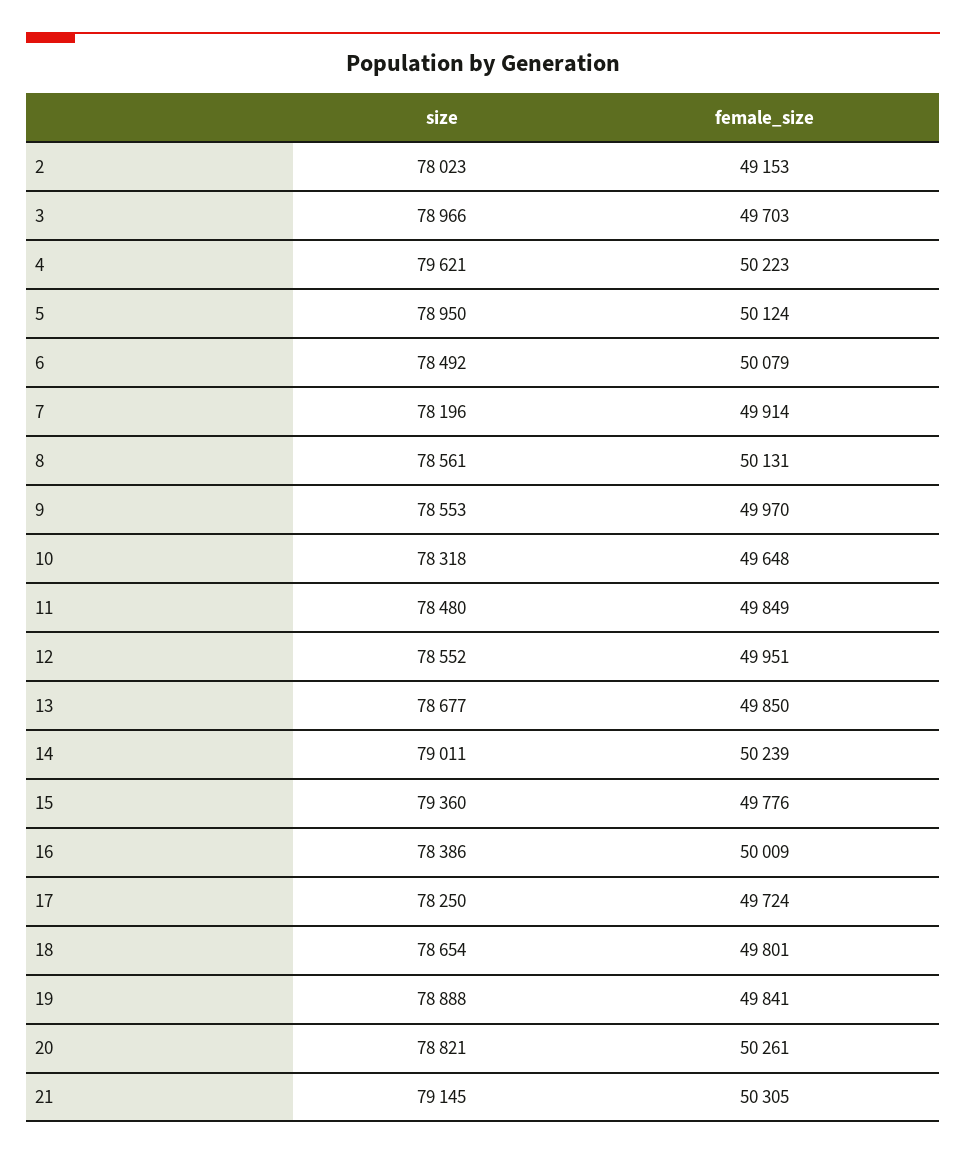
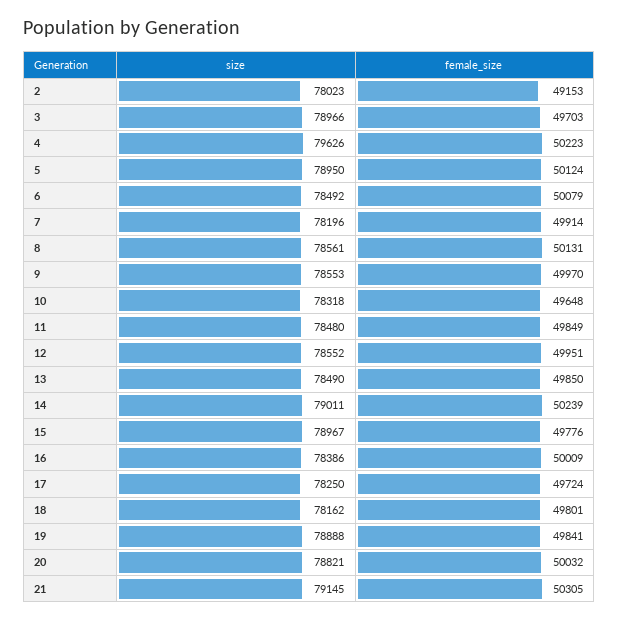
size, 4: 79621 -> 79626
size, 13: 78677 -> 78490
size, 15: 79360 -> 78967
size, 18: 78654 -> 78162
female_size, 20: 50261 -> 50032

